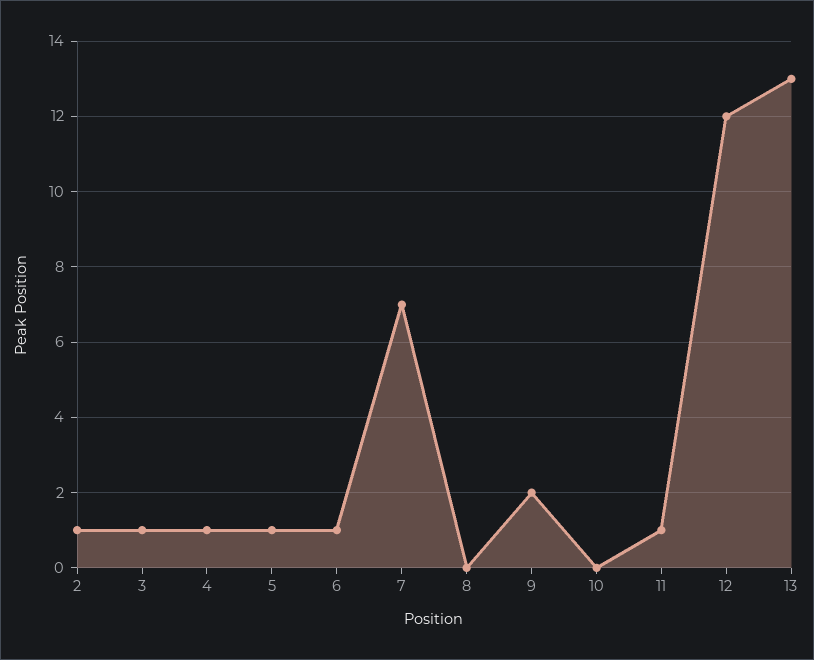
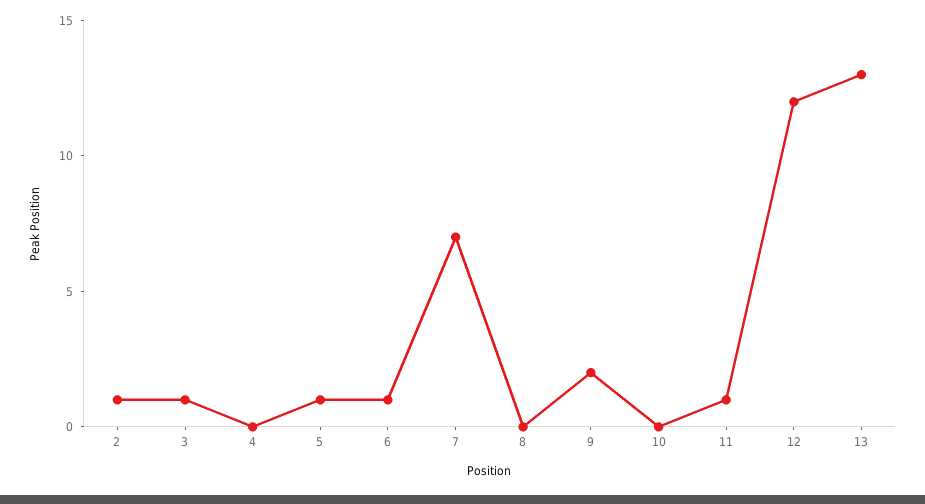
4: 1 -> 0

